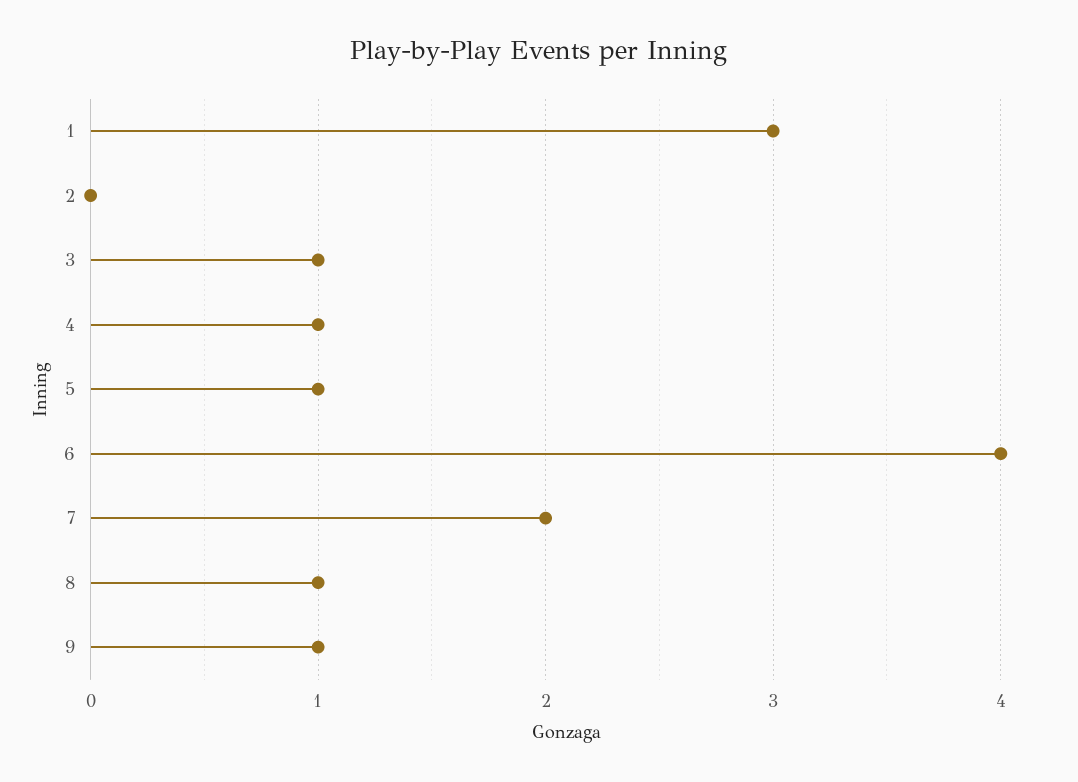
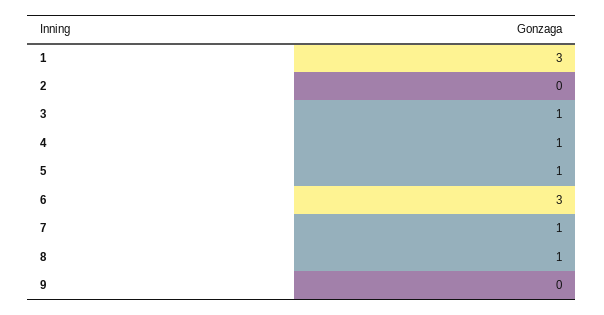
6: 4 -> 3
7: 2 -> 1
9: 1 -> 0

